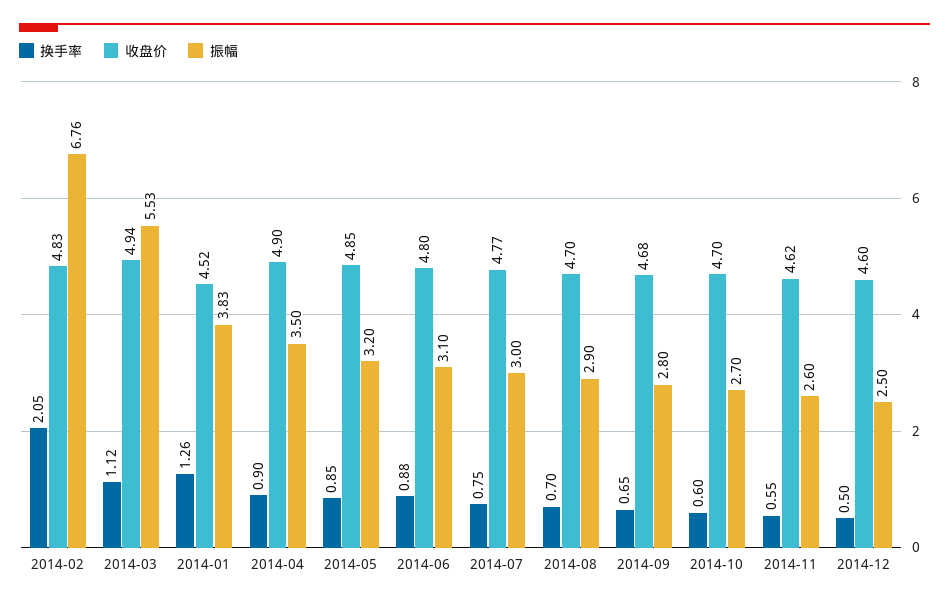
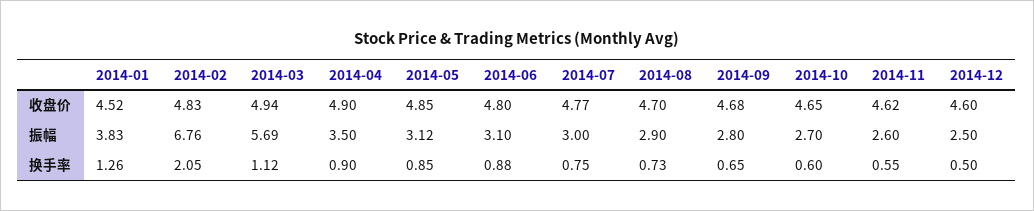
振幅, 2014-03: 5.53 -> 5.69
振幅, 2014-05: 3.2 -> 3.12
换手率, 2014-08: 0.7 -> 0.73
收盘价, 2014-10: 4.7 -> 4.65

